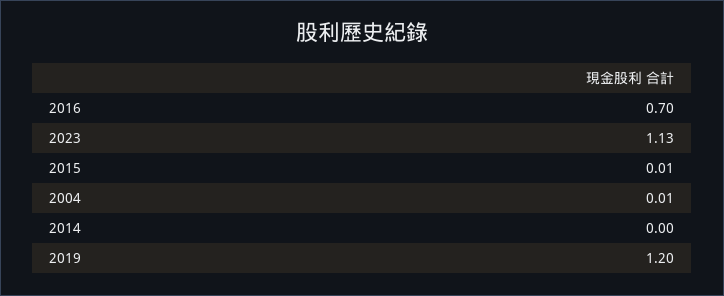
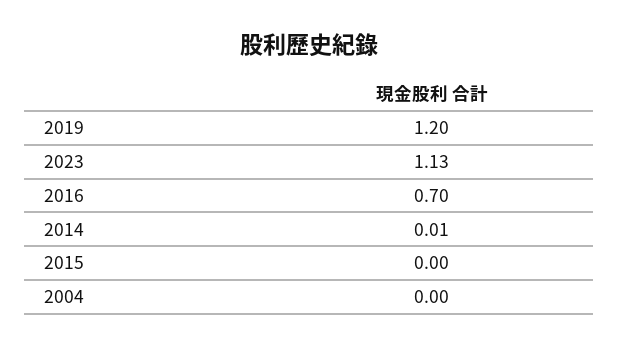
2015: 0.01 -> 0
2004: 0.01 -> 0
2014: 0 -> 0.01

